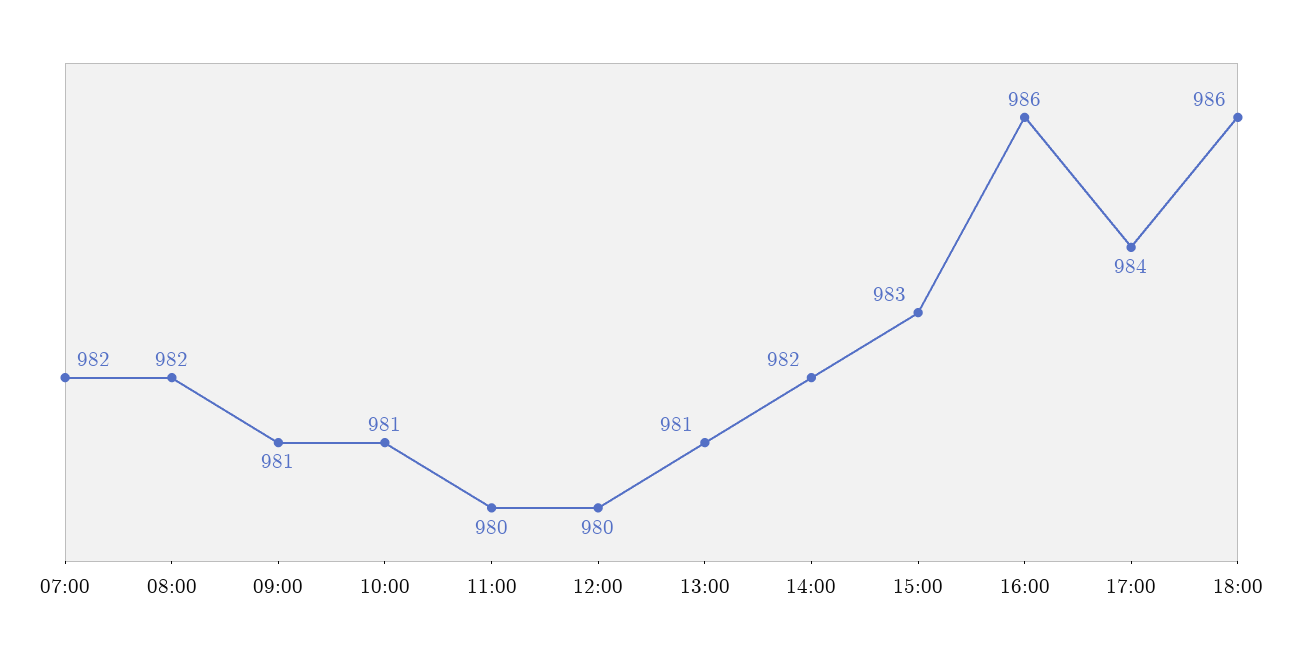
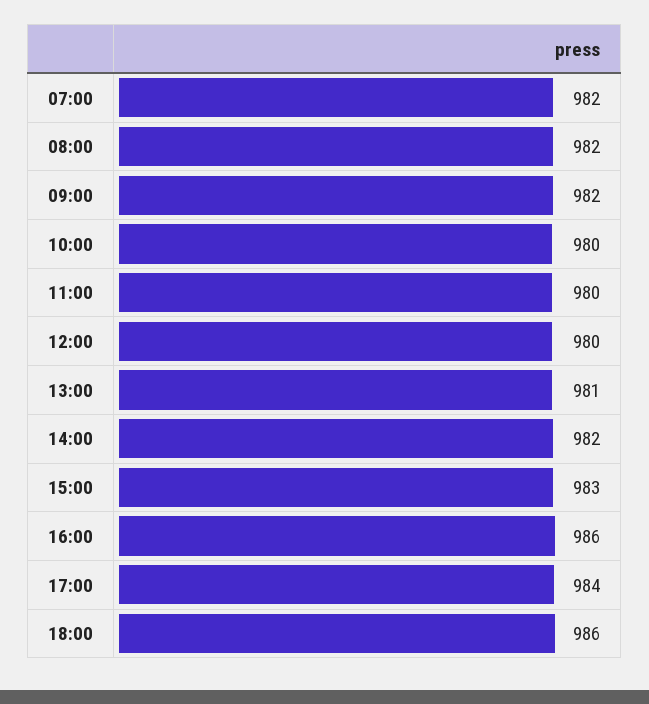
09:00: 981 -> 982
10:00: 981 -> 980

